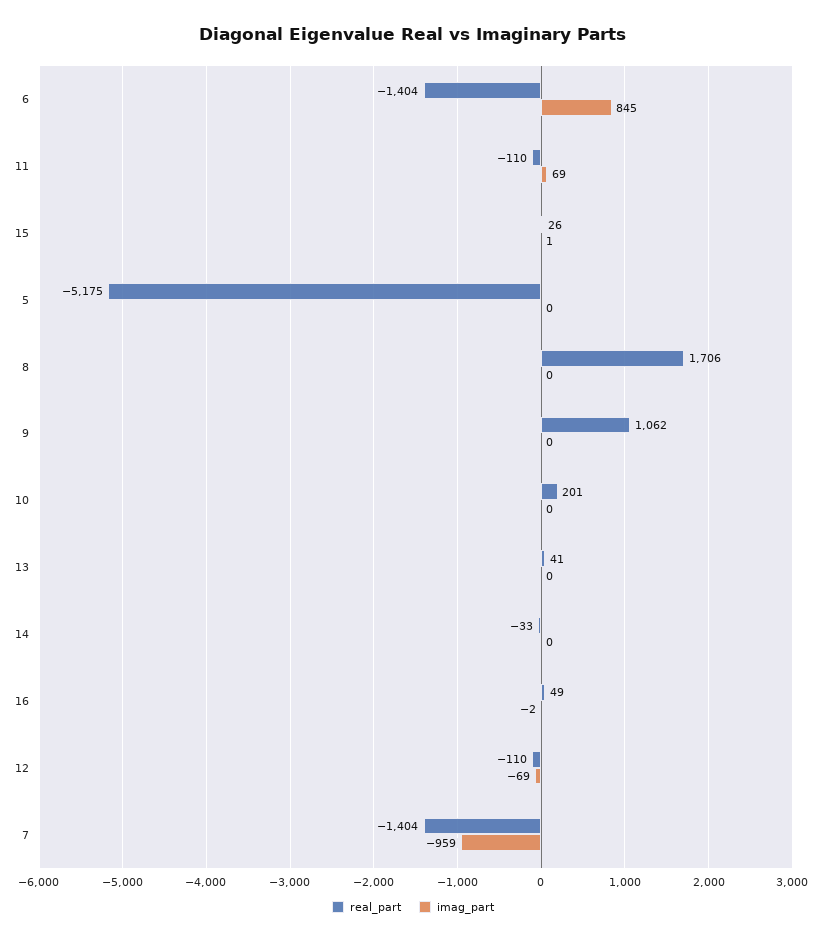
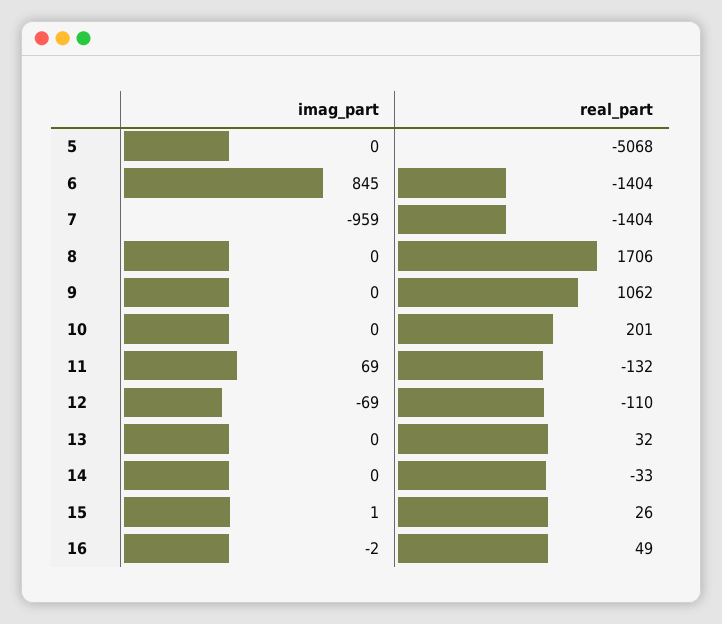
real_part, 11: -110 -> -132
real_part, 5: -5175 -> -5068
real_part, 13: 41 -> 32

